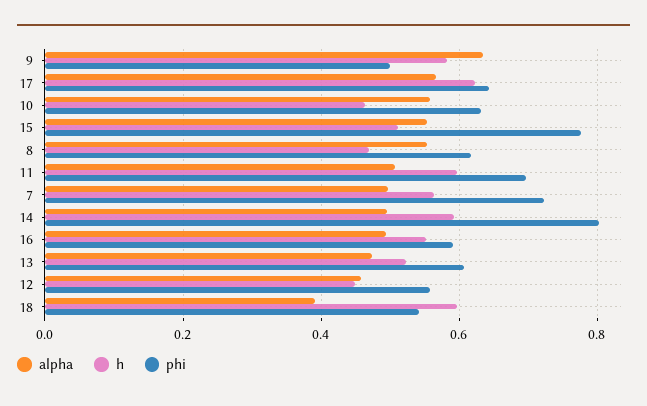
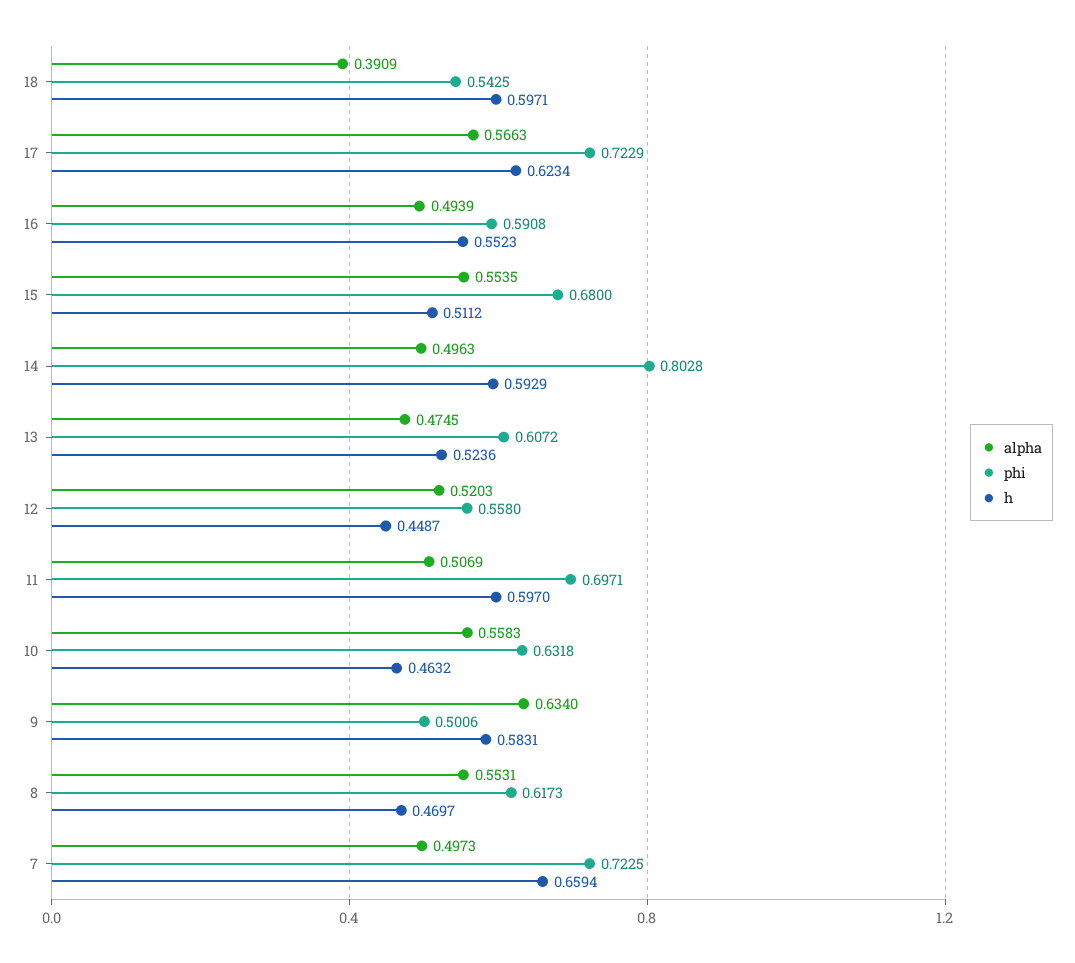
phi, 17: 0.64 -> 0.7229
phi, 15: 0.78 -> 0.68
h, 7: 0.56 -> 0.6594
alpha, 12: 0.46 -> 0.5203

